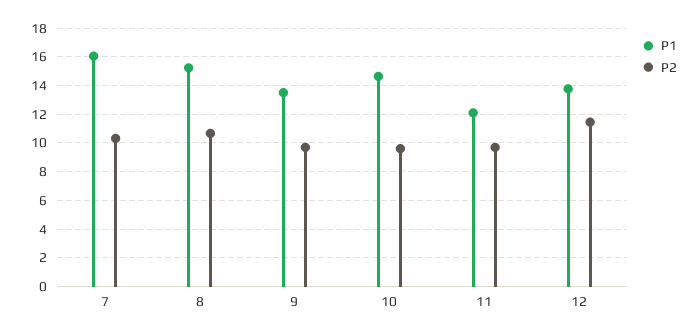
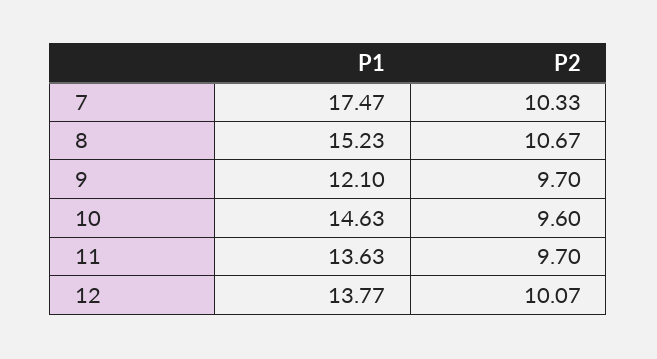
P1, 7: 16 -> 17.47
P1, 9: 13.5 -> 12.1
P1, 11: 12 -> 13.63
P2, 12: 11.5 -> 10.07

